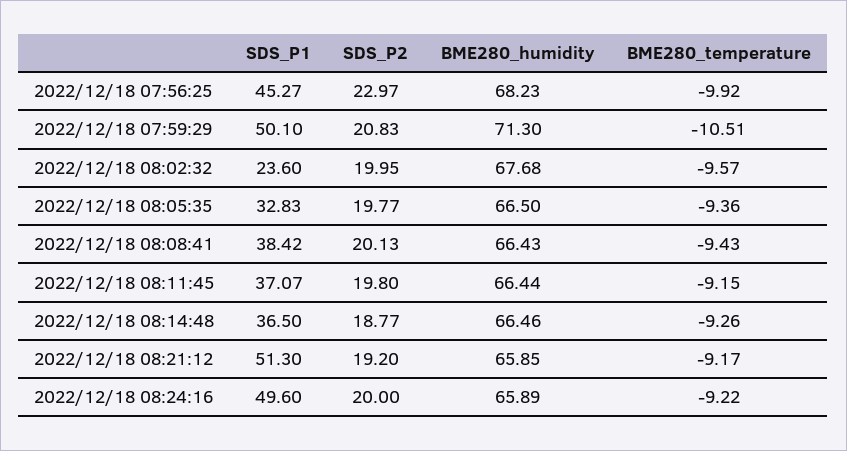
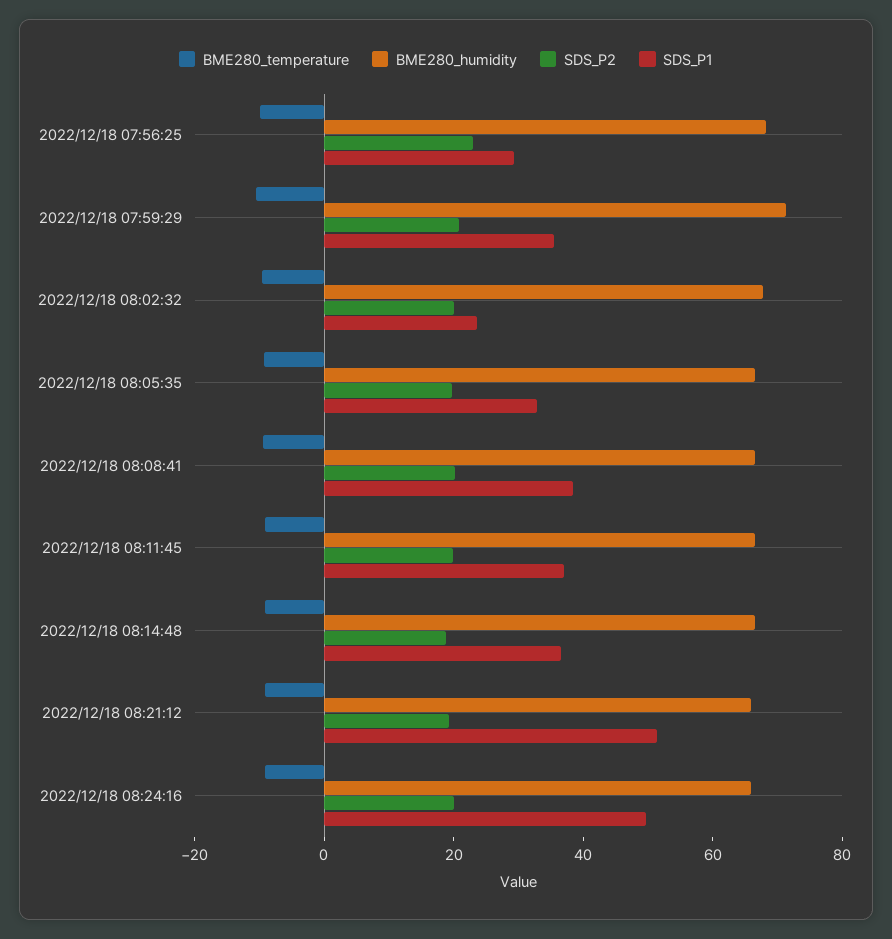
SDS_P1, 2022/12/18 07:56:25: 45.27 -> 30
SDS_P1, 2022/12/18 07:59:29: 50.1 -> 35

